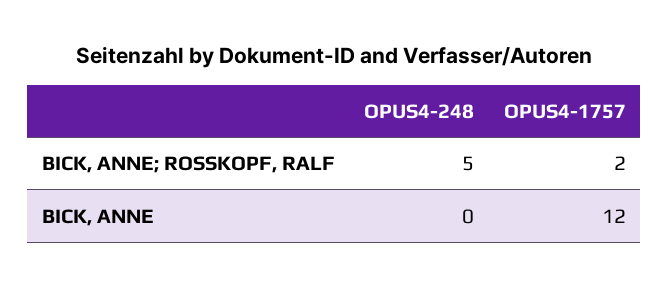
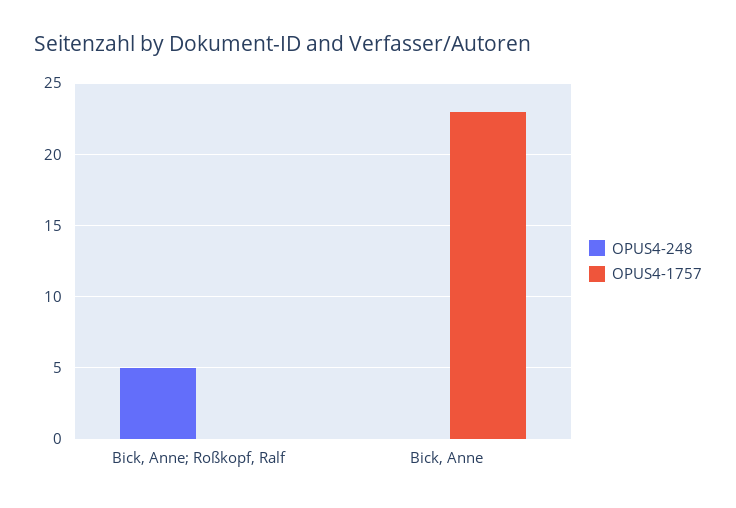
OPUS4-1757, BICK, ANNE; ROSSKOPF, RALF: 2 -> 0
OPUS4-1757, BICK, ANNE: 12 -> 23

